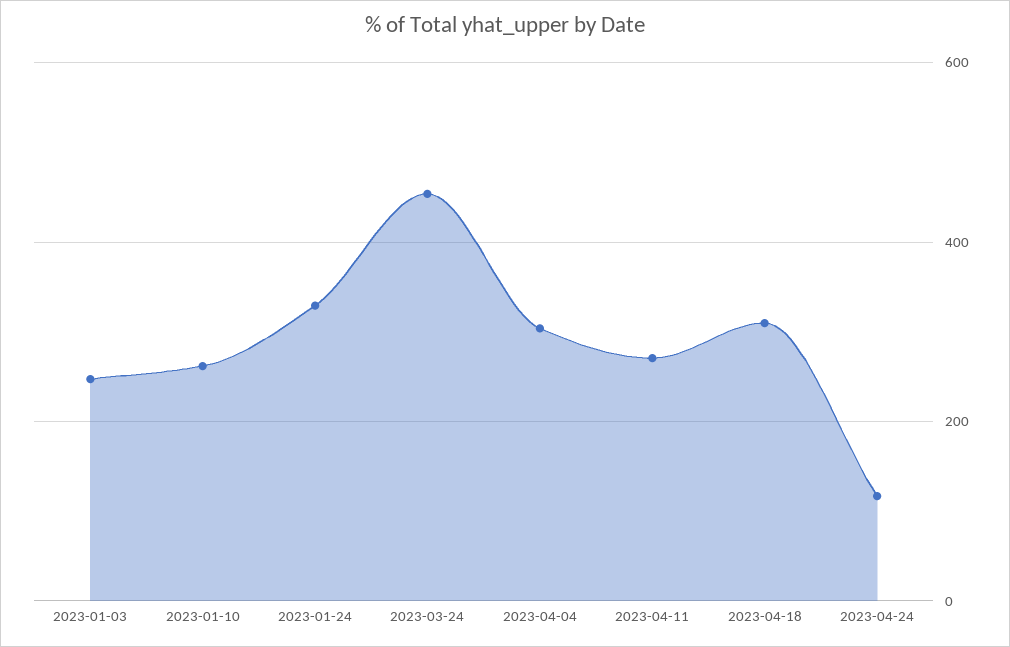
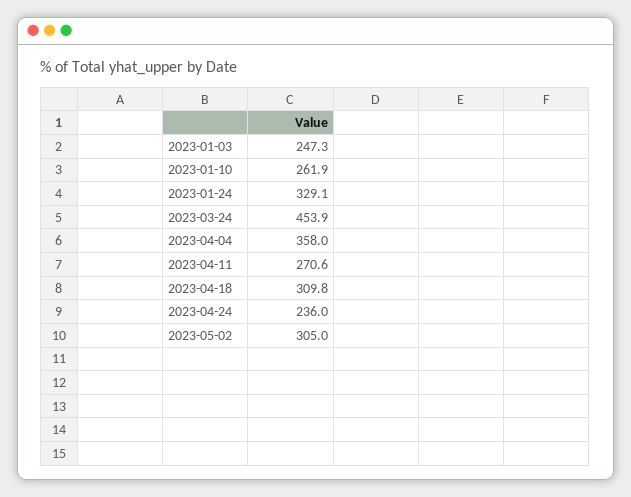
2023-04-04: 300 -> 358
2023-04-24: 120 -> 236
2023-05-02: none -> 305

